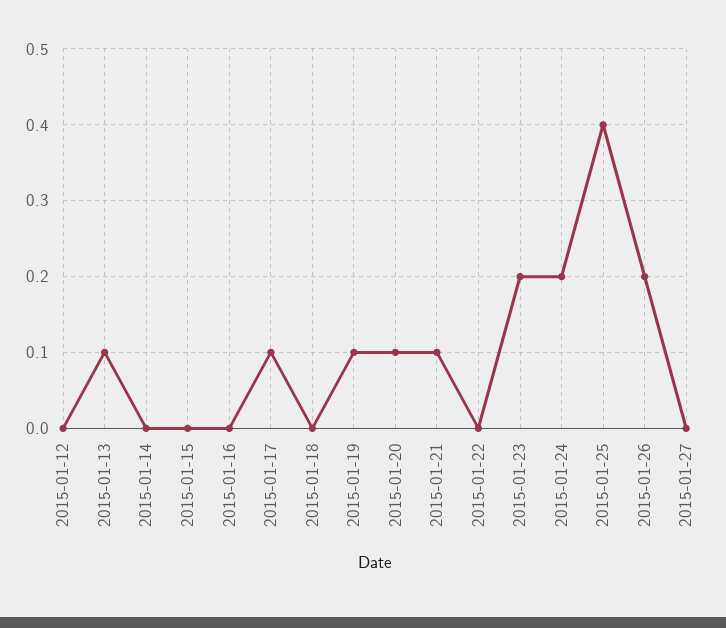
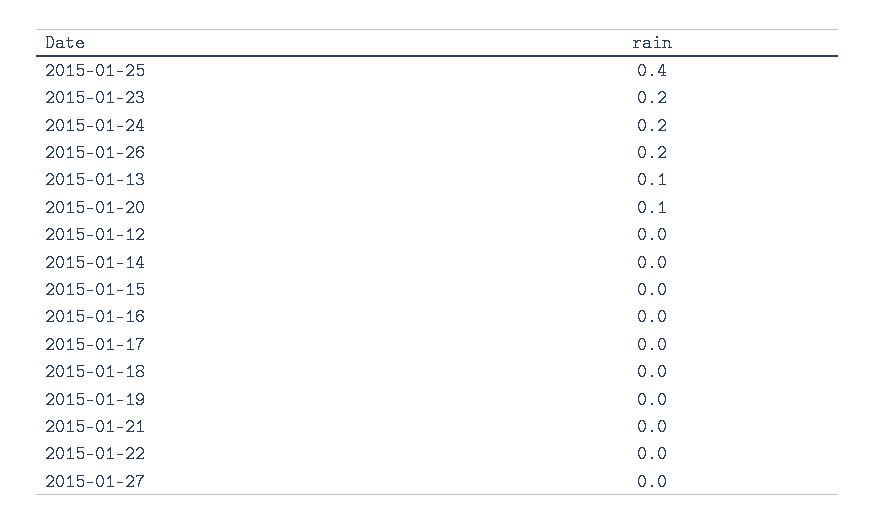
2015-01-17: 0.1 -> 0
2015-01-19: 0.1 -> 0
2015-01-21: 0.1 -> 0

